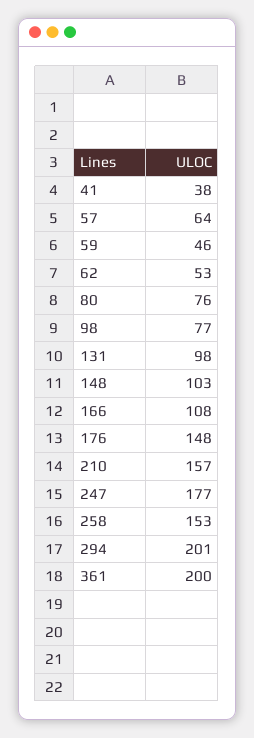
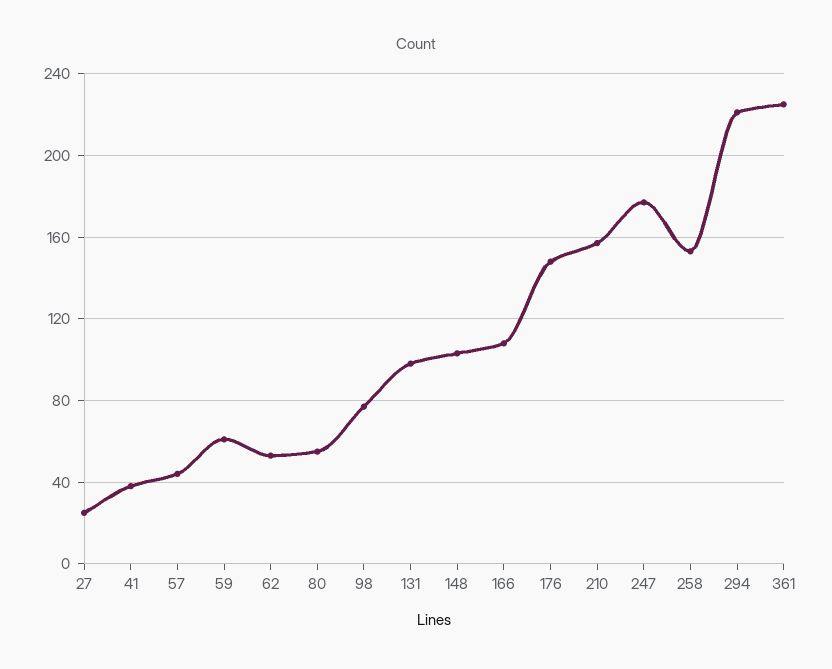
57: 64 -> 45
59: 46 -> 60
80: 76 -> 55
294: 201 -> 220
361: 200 -> 225
27: none -> 25

